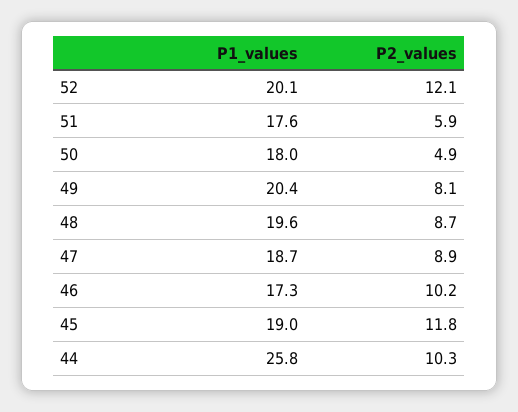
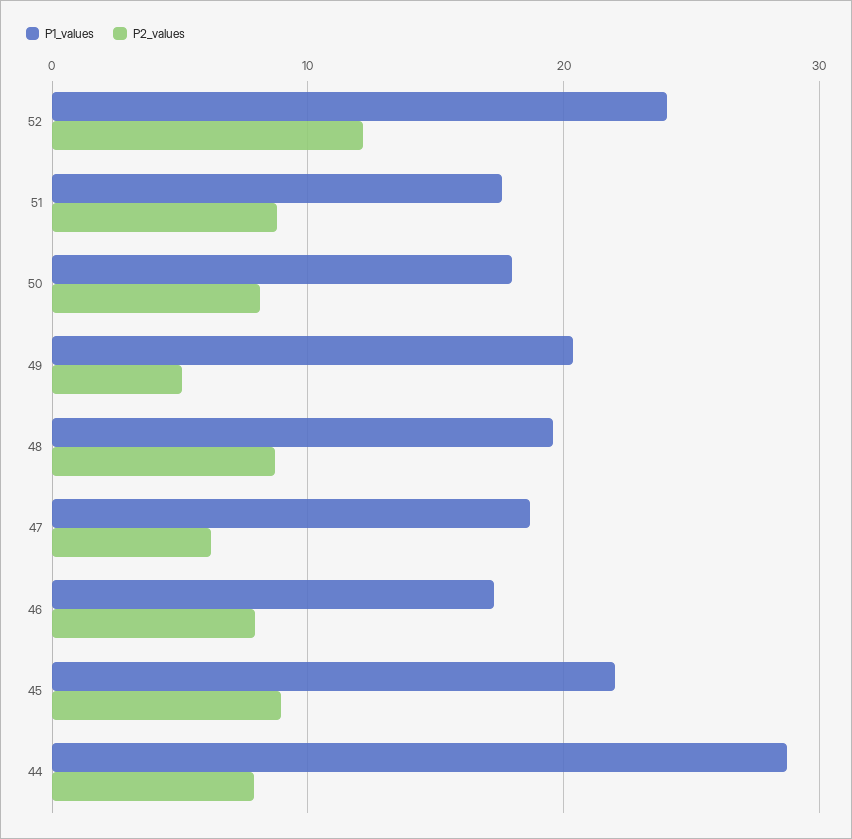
P1_values, 52: 20.1 -> 24
P2_values, 51: 5.9 -> 9
P2_values, 50: 4.9 -> 8
P2_values, 49: 8.1 -> 5
P2_values, 47: 8.9 -> 6
P2_values, 46: 10.2 -> 8
P1_values, 45: 19 -> 22
P2_values, 45: 11.8 -> 9
P1_values, 44: 25.8 -> 29
P2_values, 44: 10.3 -> 8

